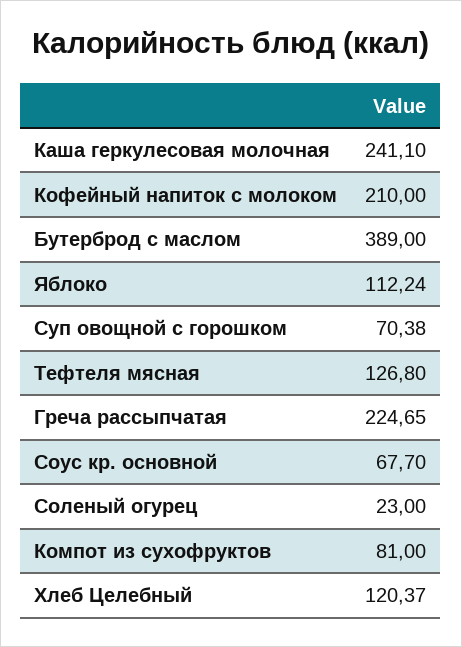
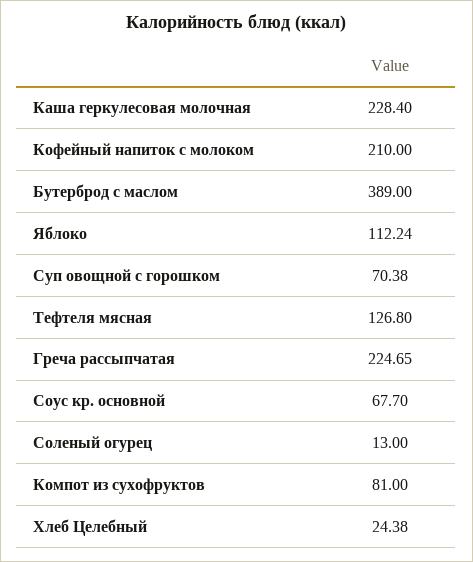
Каша геркулесовая молочная: 241.1 -> 228.4
Соленый огурец: 23 -> 13
Хлеб Целебный: 120.37 -> 24.38

